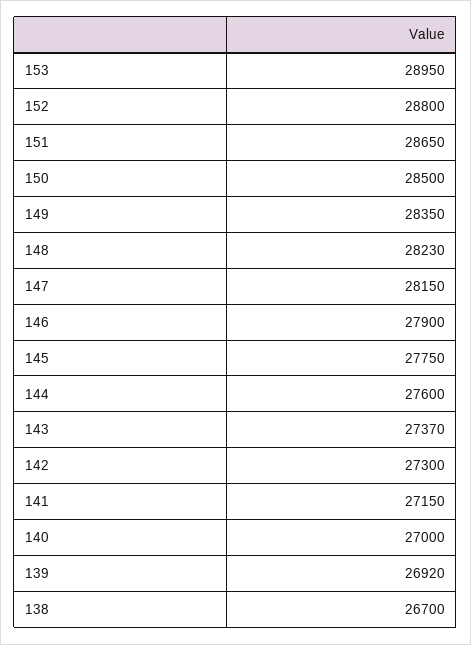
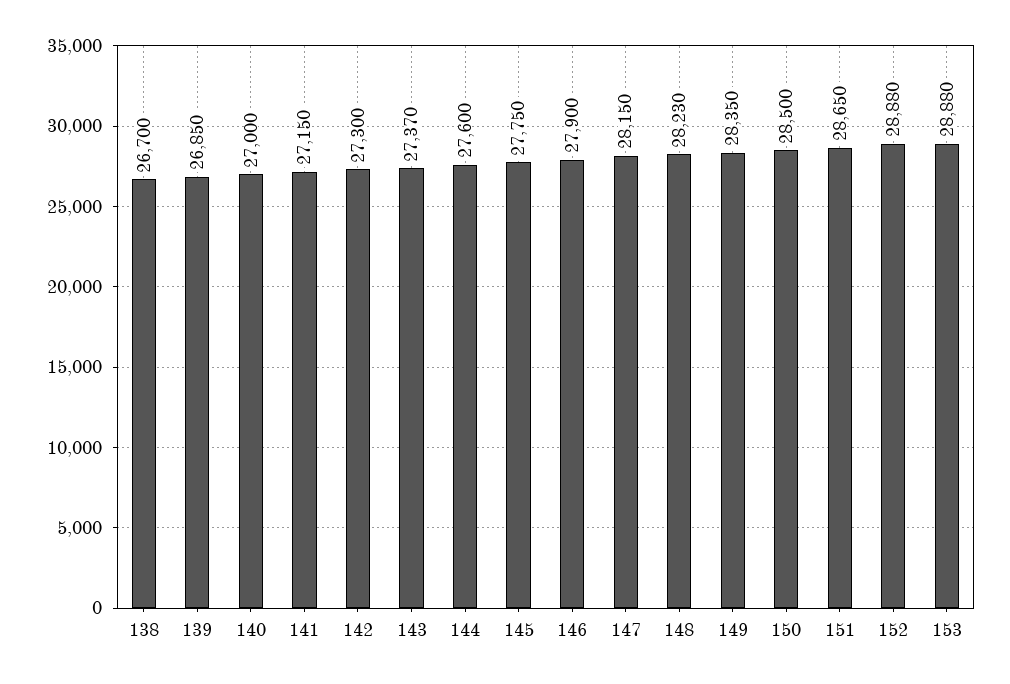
153: 28950 -> 28880
152: 28800 -> 28880
139: 26920 -> 26850

